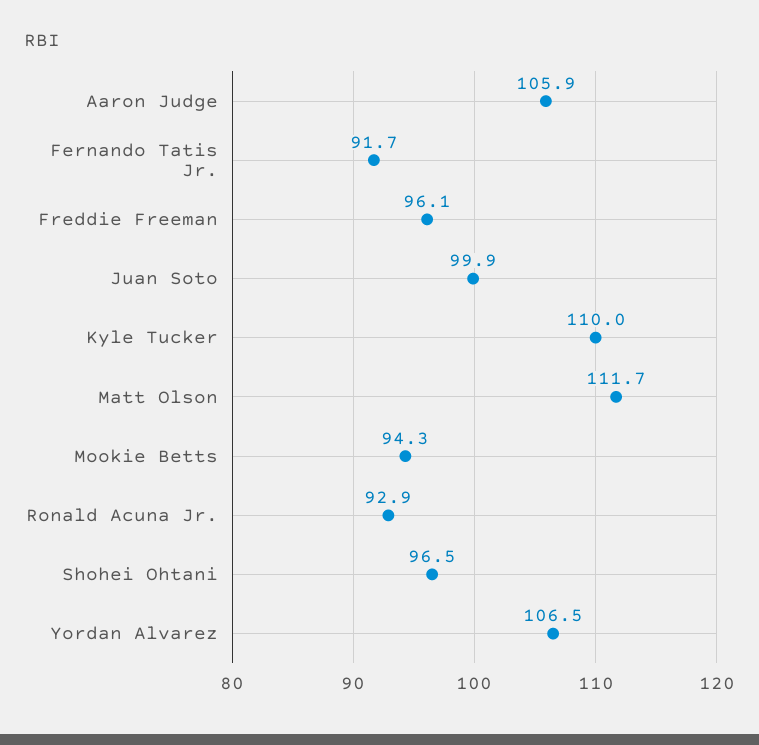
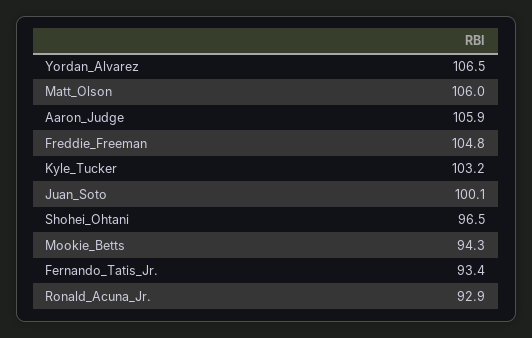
Fernando Tatis Jr.: 91.7 -> 93.4
Freddie Freeman: 96.1 -> 104.8
Juan Soto: 99.9 -> 100.1
Kyle Tucker: 110 -> 103.2
Matt Olson: 111.7 -> 106

